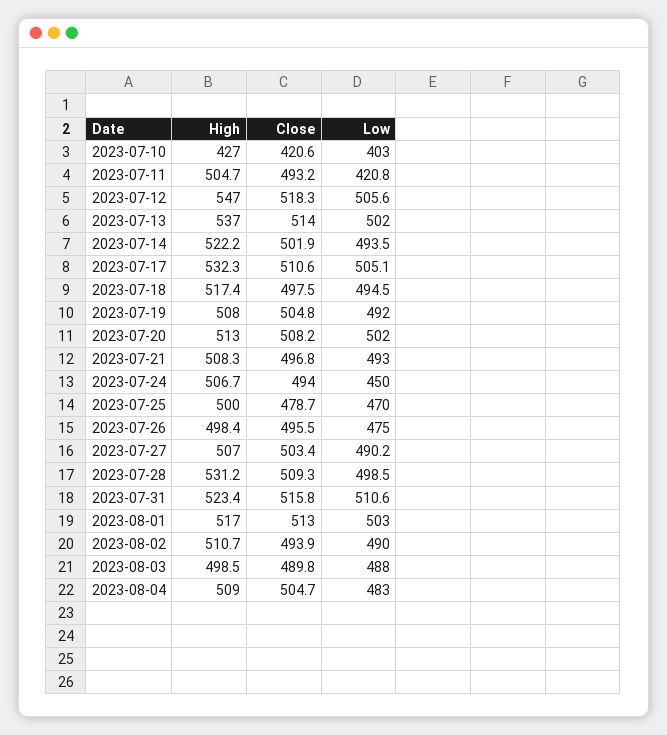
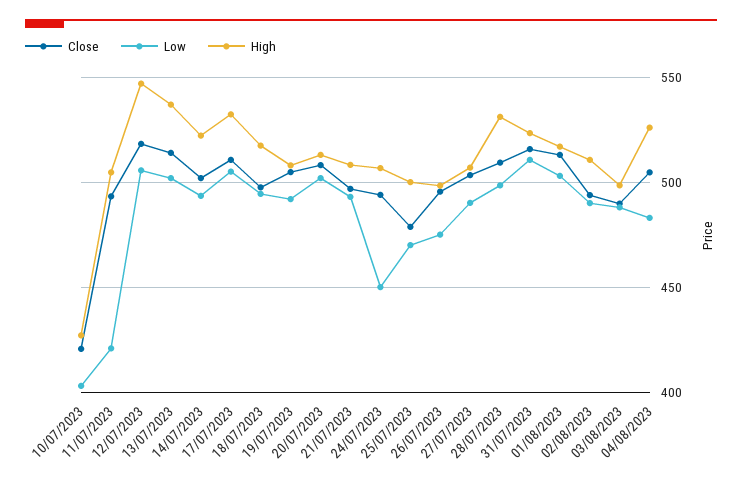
High, 2023-08-04: 509 -> 525

